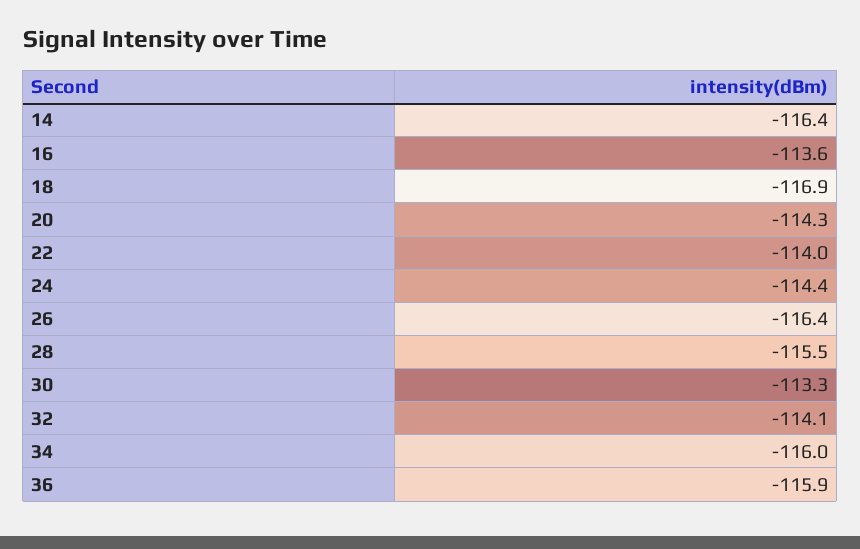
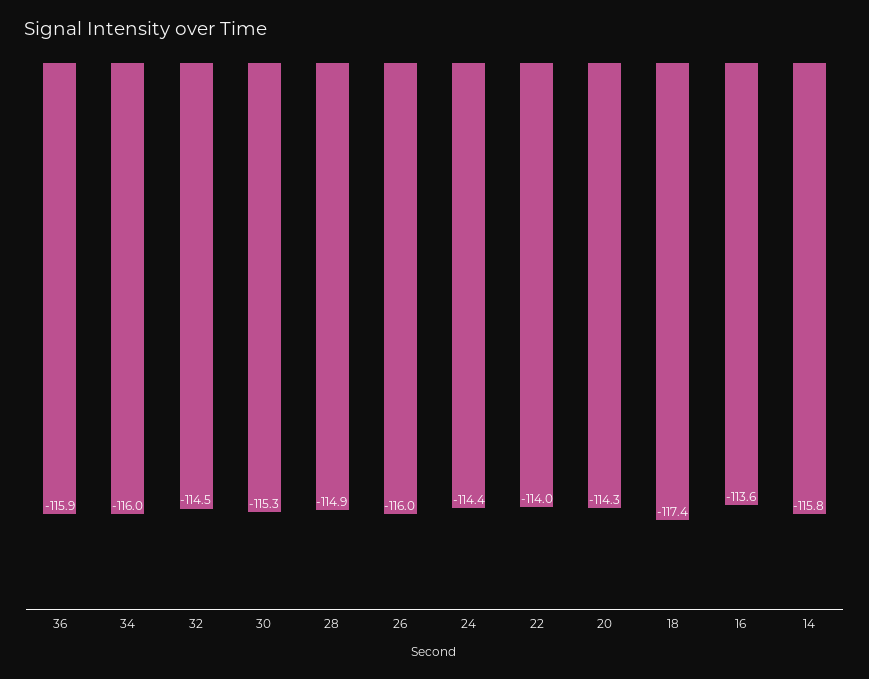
14: -116.4 -> -115.8
18: -116.9 -> -117.4
26: -116.4 -> -116
28: -115.5 -> -114.9
30: -113.3 -> -115.3
32: -114.1 -> -114.5

